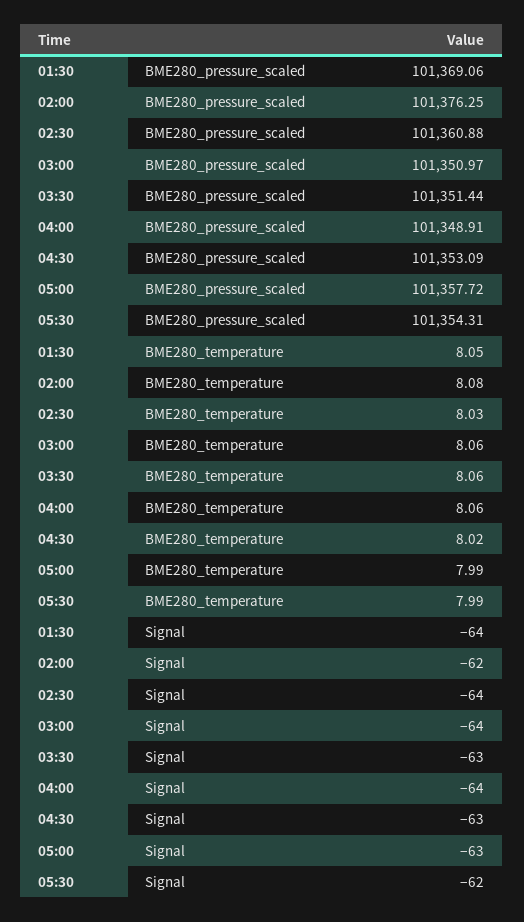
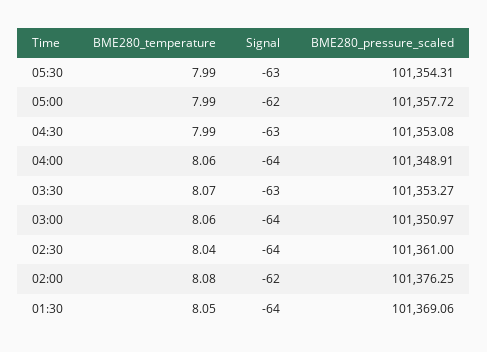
02:30, BME280_pressure_scaled: 101360.88 -> 101361
03:30, BME280_pressure_scaled: 101351.44 -> 101353.27
04:30, BME280_pressure_scaled: 101353.09 -> 101353.08
02:30, BME280_temperature: 8.03 -> 8.04
03:30, BME280_temperature: 8.06 -> 8.07
04:30, BME280_temperature: 8.02 -> 7.99
05:00, Signal: -63 -> -62
05:30, Signal: -62 -> -63

